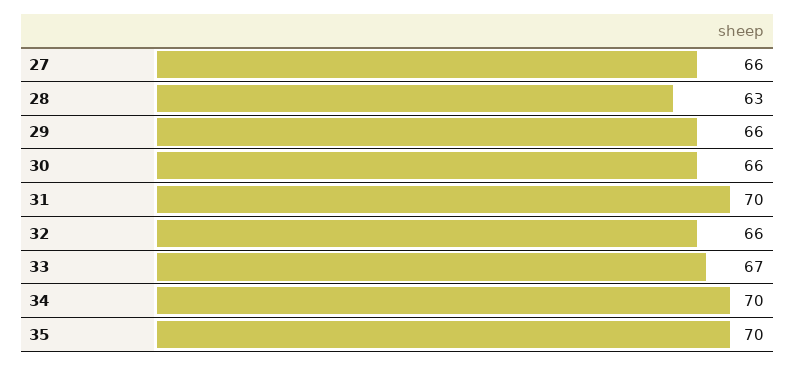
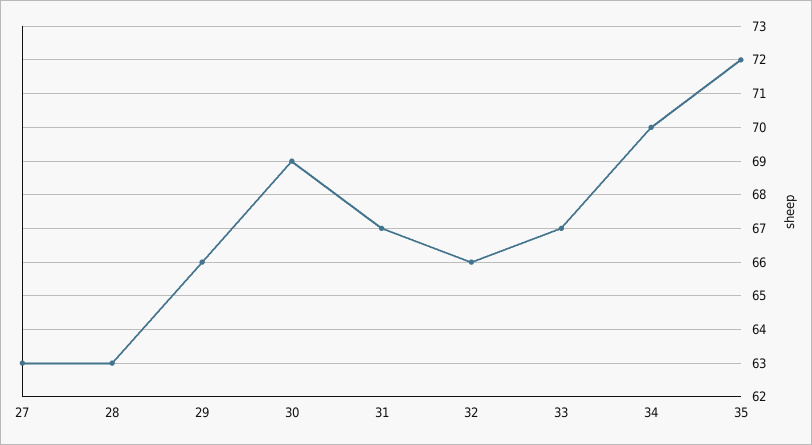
27: 66 -> 63
30: 66 -> 69
31: 70 -> 67
35: 70 -> 72

